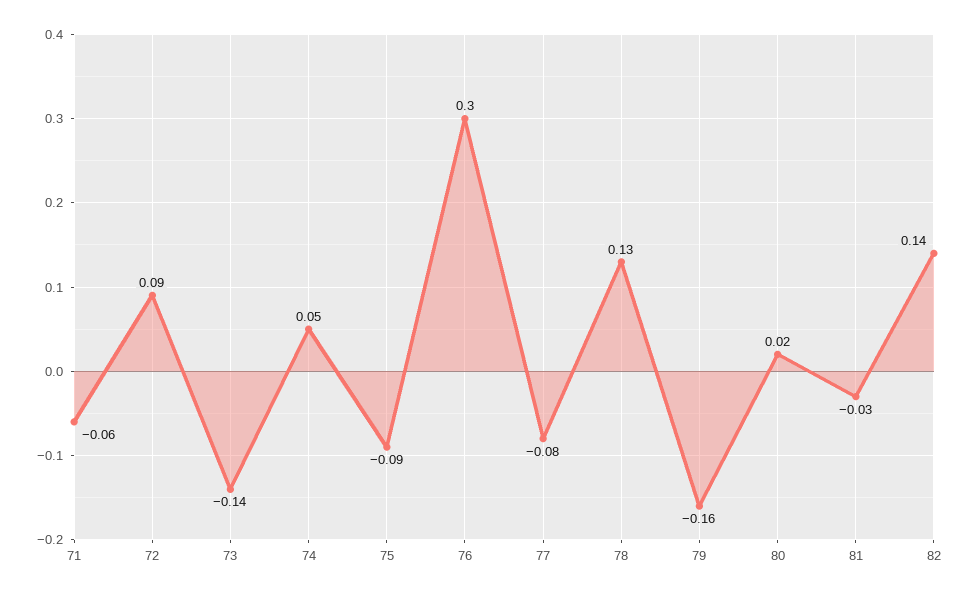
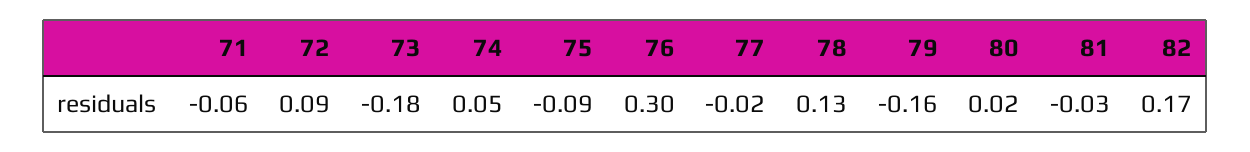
73: -0.14 -> -0.18
77: -0.08 -> -0.02
82: 0.14 -> 0.17

